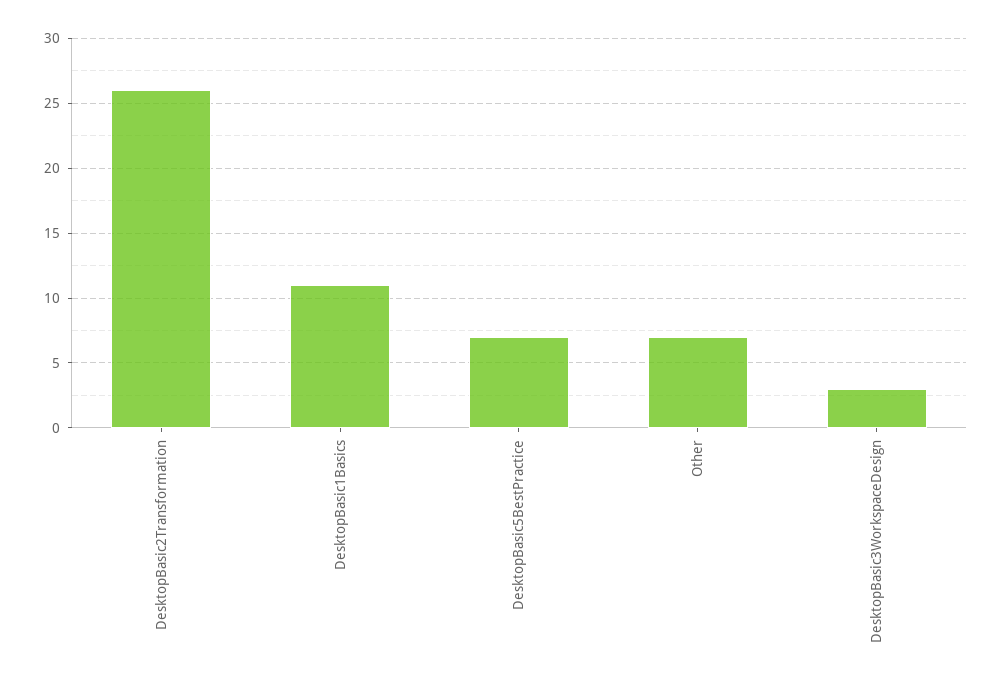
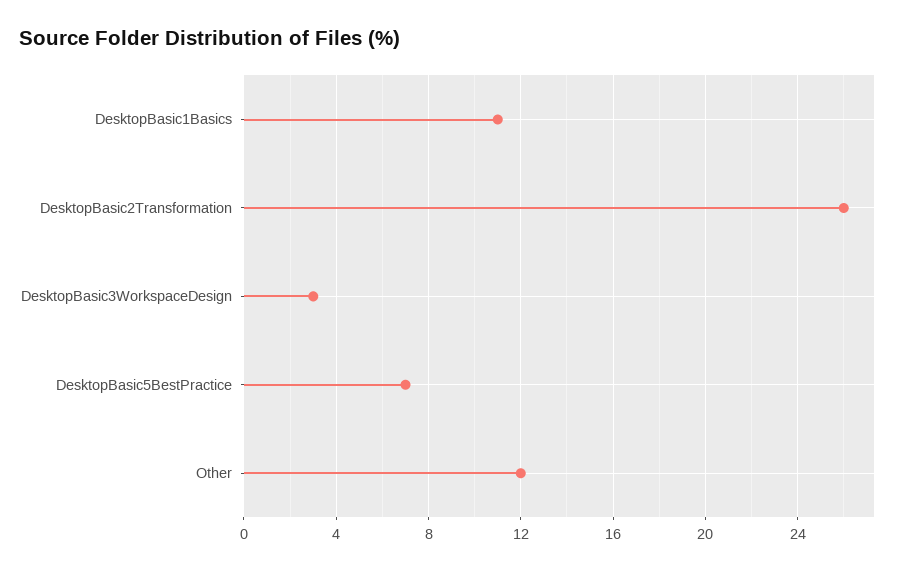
Other: 7 -> 12

